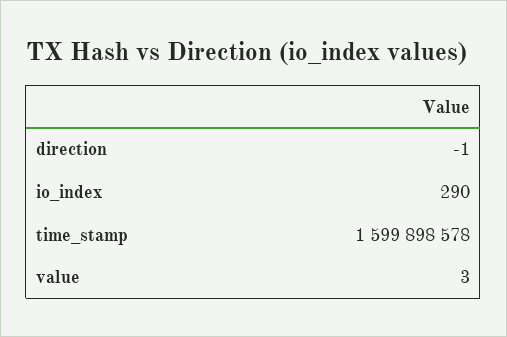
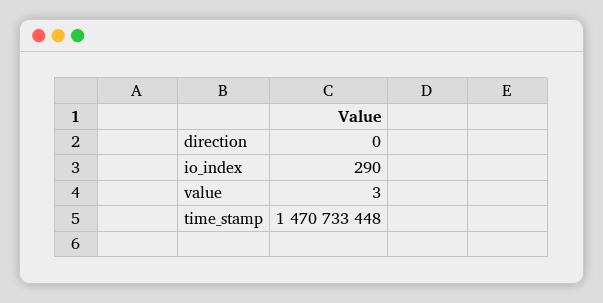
direction: -1 -> 0
time_stamp: 1599898578 -> 1470733448

